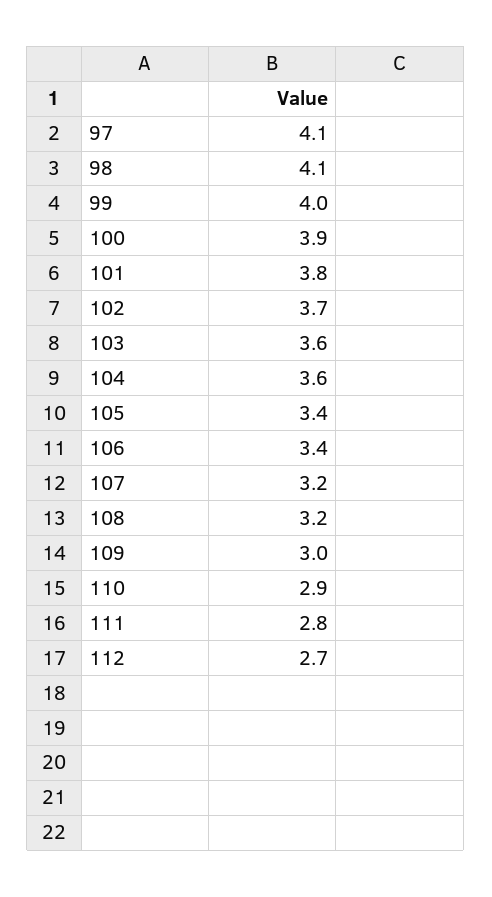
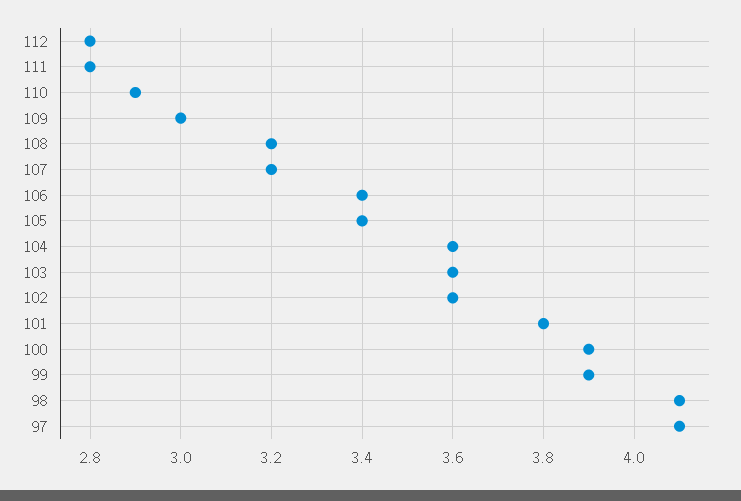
99: 4 -> 3.9
102: 3.7 -> 3.6
112: 2.7 -> 2.8

